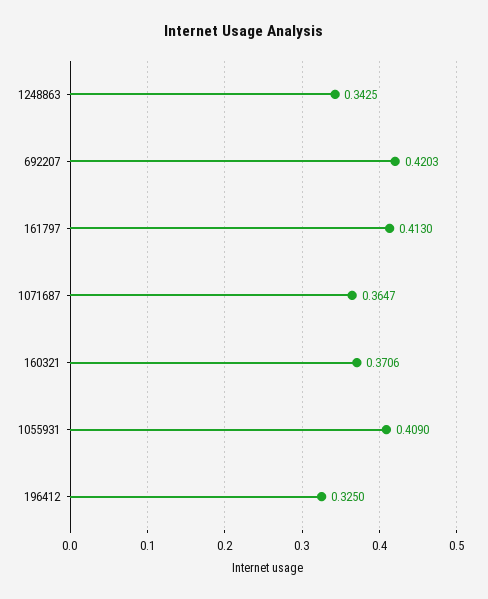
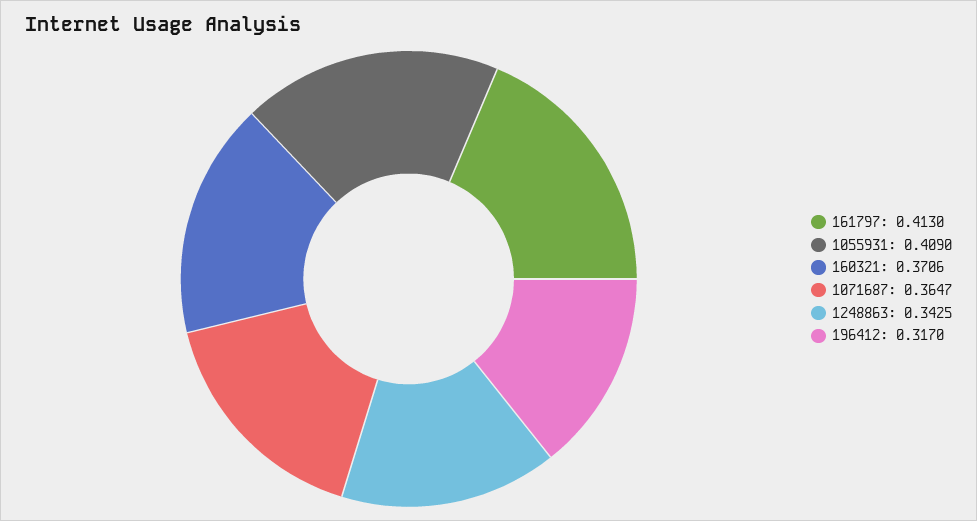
692207: 0.4203 -> none
196412: 0.325 -> 0.317

